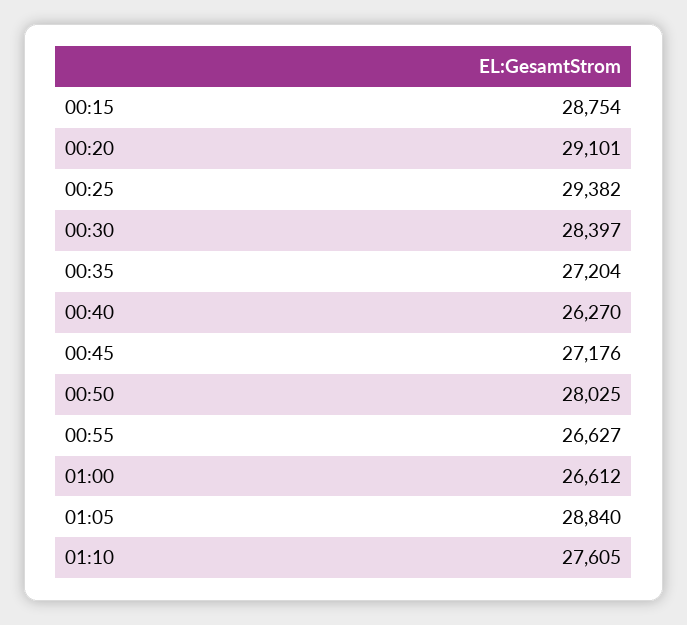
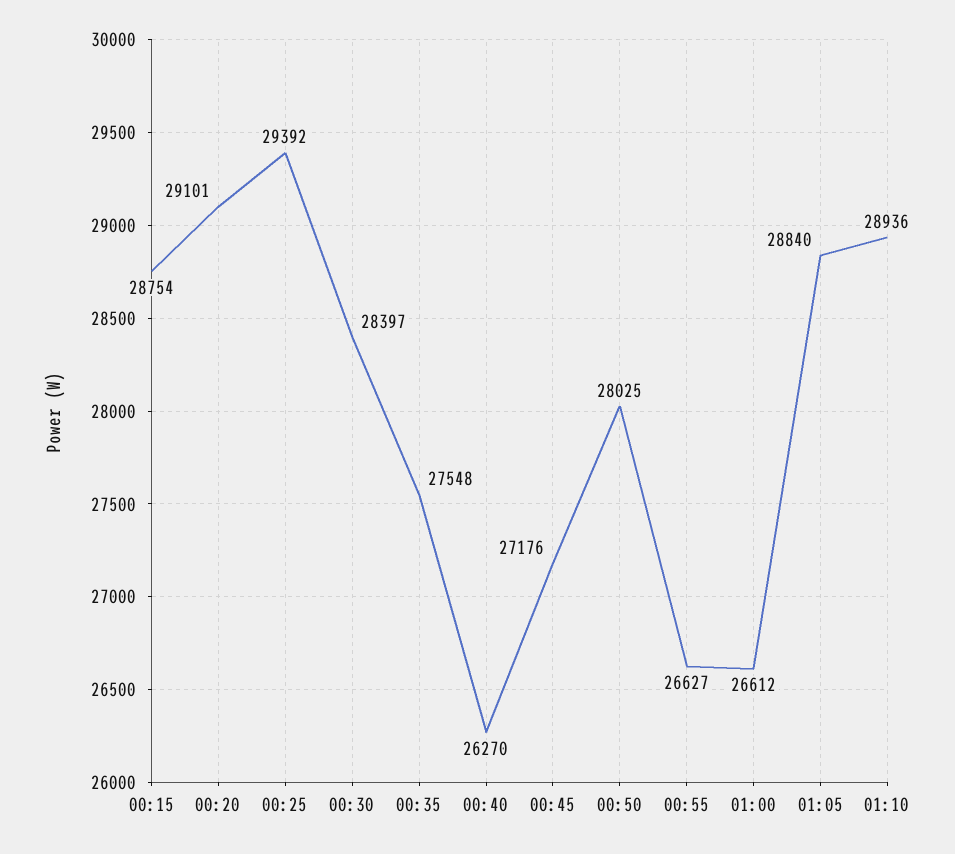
00:25: 29382 -> 29392
00:35: 27204 -> 27548
01:10: 27605 -> 28936

